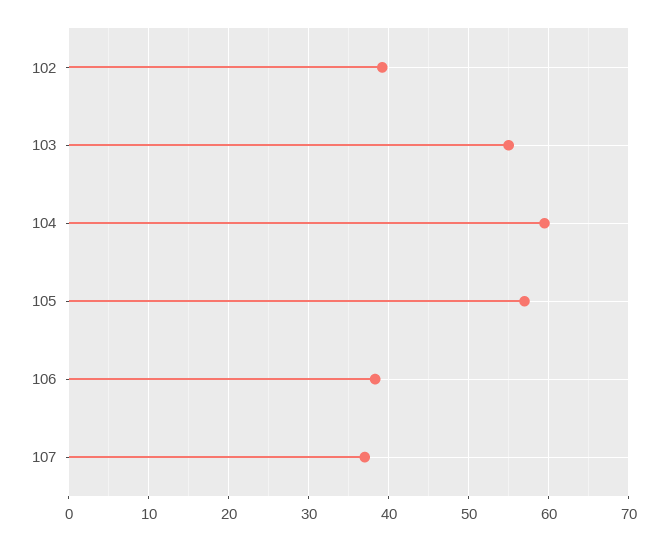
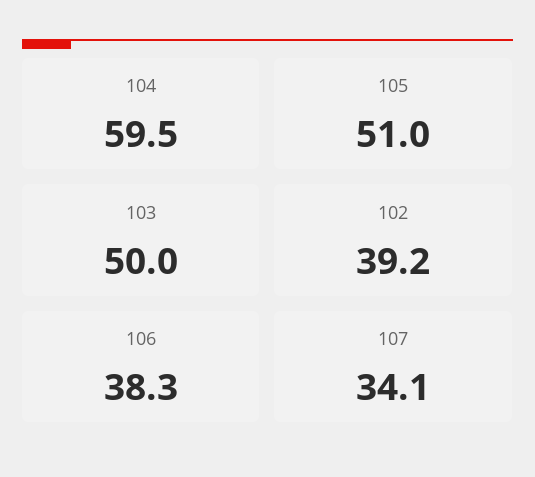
103: 55 -> 50
105: 57 -> 51
107: 37 -> 34.1

